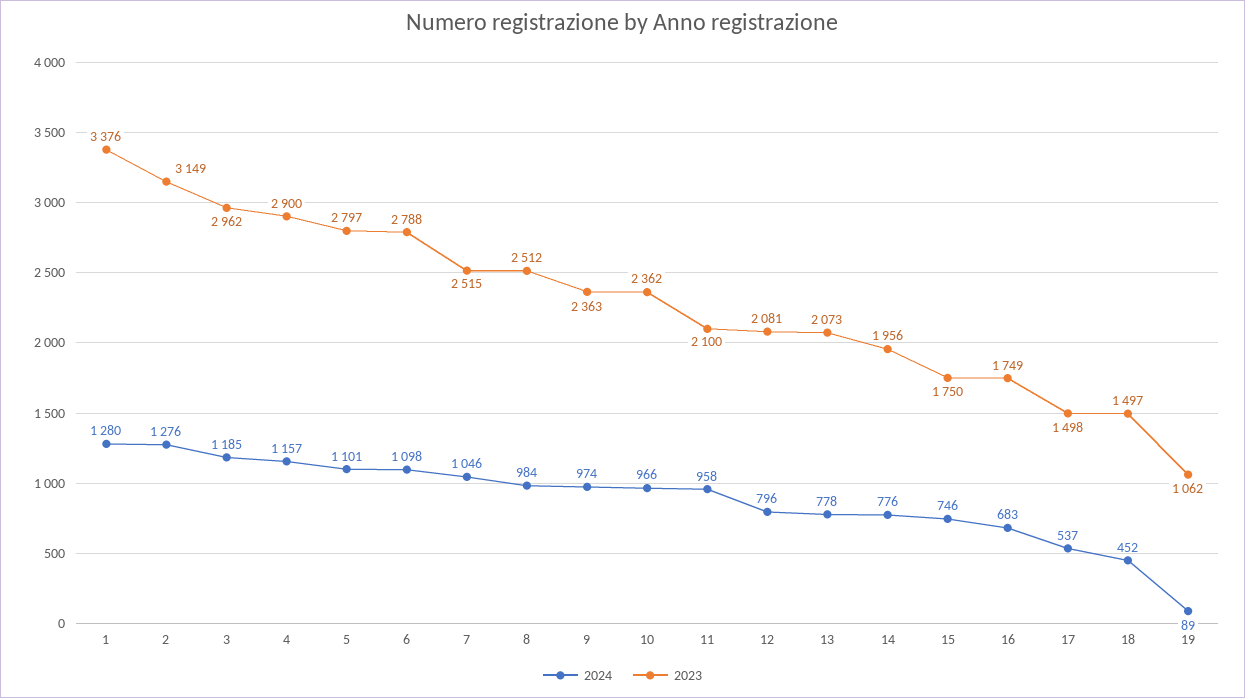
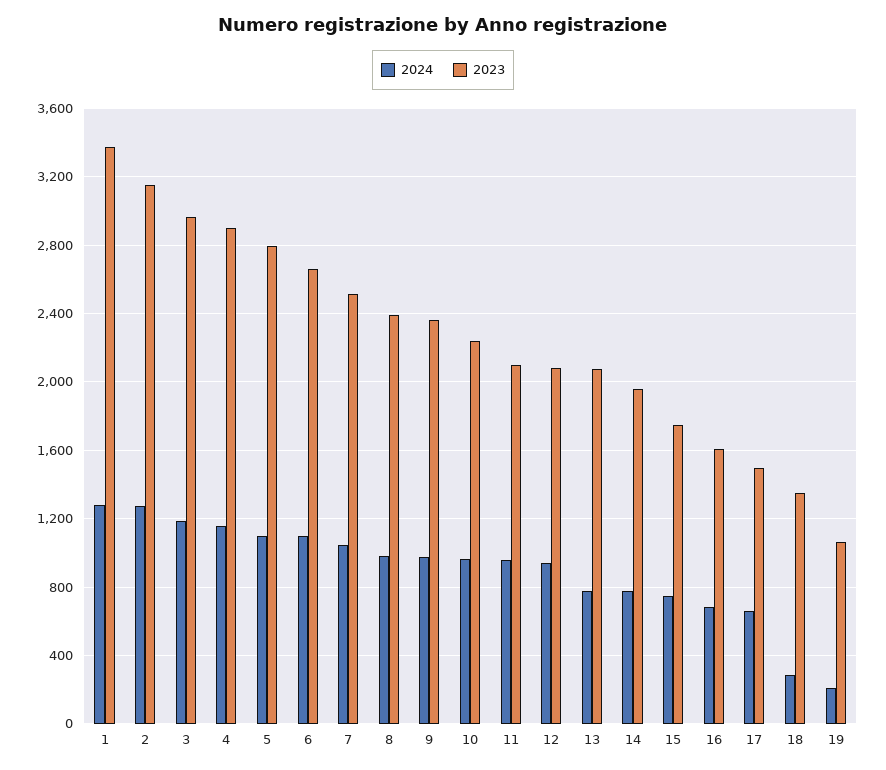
2023, 6: 2788 -> 2650
2023, 8: 2512 -> 2400
2023, 10: 2362 -> 2250
2024, 12: 796 -> 950
2023, 16: 1749 -> 1600
2024, 17: 537 -> 650
2024, 18: 452 -> 300
2023, 18: 1497 -> 1350
2024, 19: 89 -> 200

